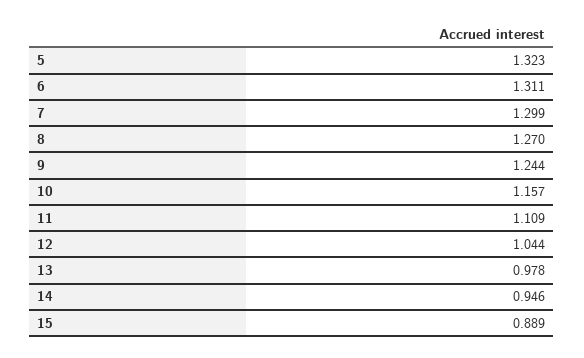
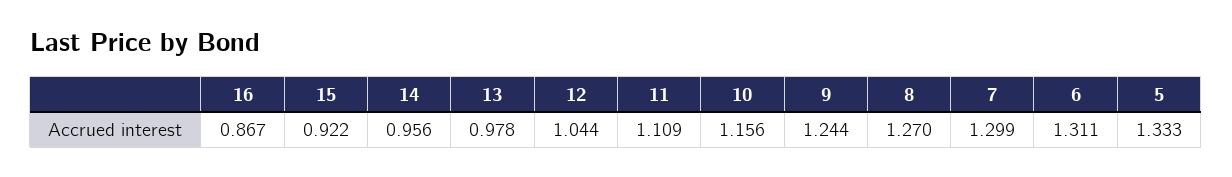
5: 1.323 -> 1.333
10: 1.157 -> 1.156
14: 0.946 -> 0.956
15: 0.889 -> 0.922
16: none -> 0.867

